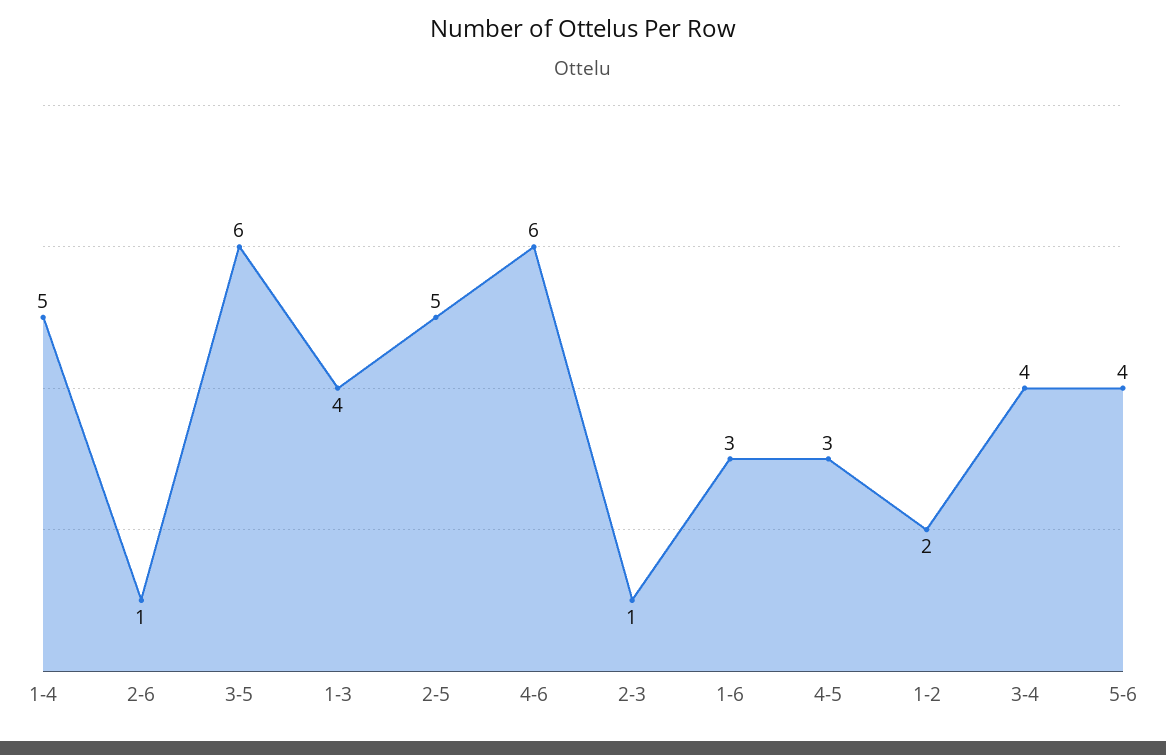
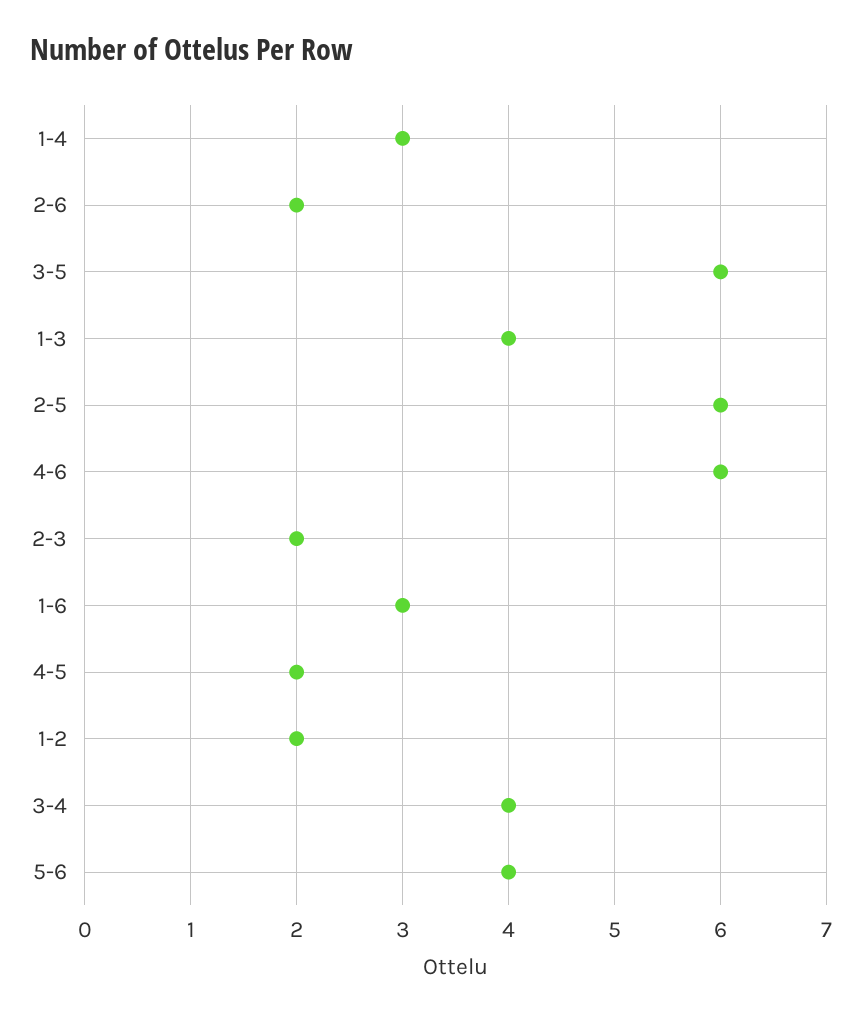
1-4: 5 -> 3
2-6: 1 -> 2
2-5: 5 -> 6
2-3: 1 -> 2
4-5: 3 -> 2

